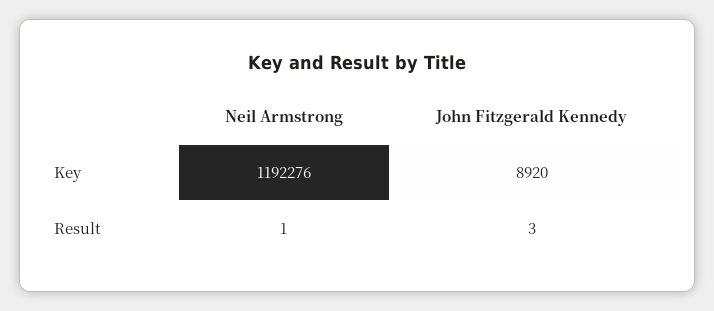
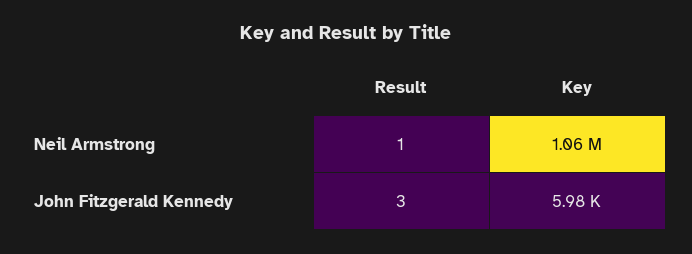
Neil Armstrong, Key: 1192276 -> 1060000
John Fitzgerald Kennedy, Key: 8920 -> 5980

